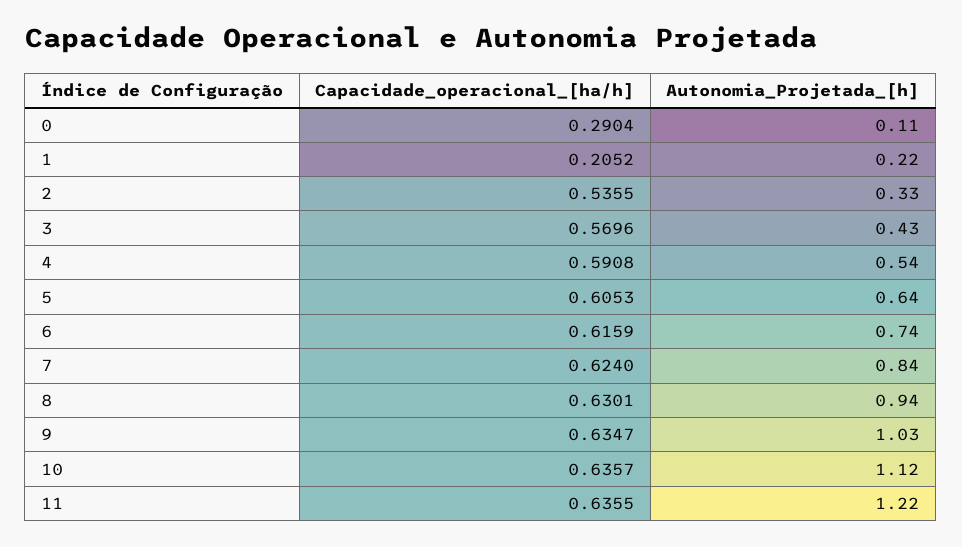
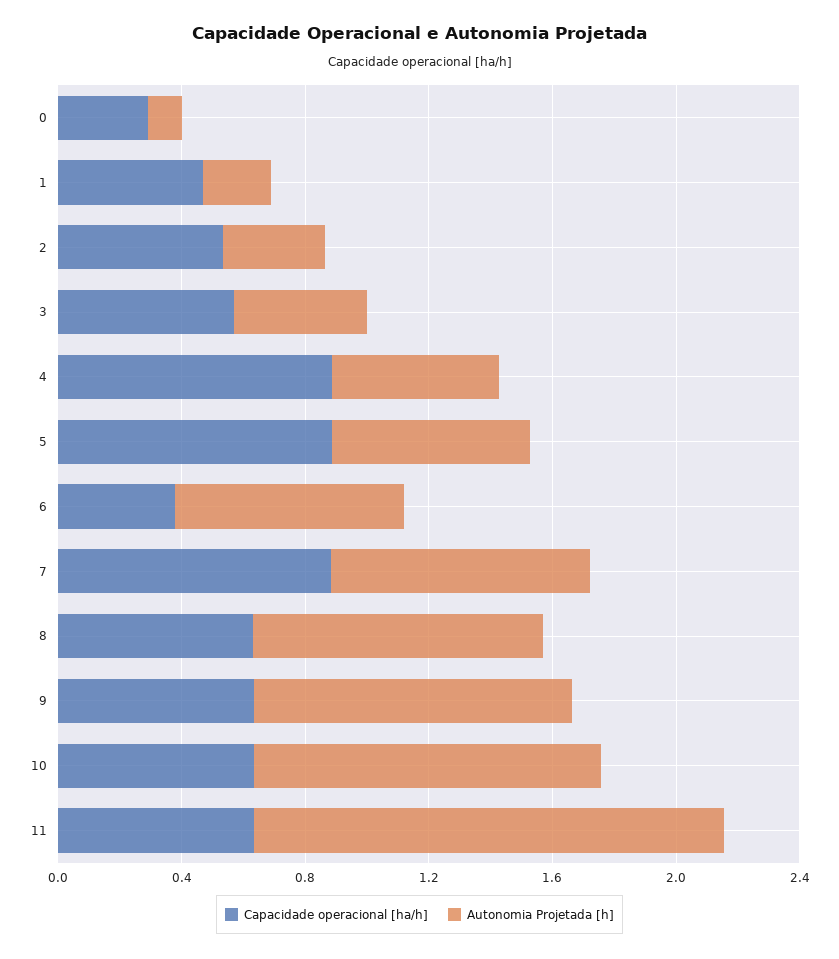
Capacidade_operacional_[ha/h], 1: 0.2052 -> 0.5
Capacidade_operacional_[ha/h], 4: 0.5908 -> 0.9
Capacidade_operacional_[ha/h], 5: 0.6053 -> 0.9
Capacidade_operacional_[ha/h], 6: 0.6159 -> 0.4
Capacidade_operacional_[ha/h], 7: 0.624 -> 0.9
Autonomia_Projetada_[h], 11: 1.22 -> 1.5

